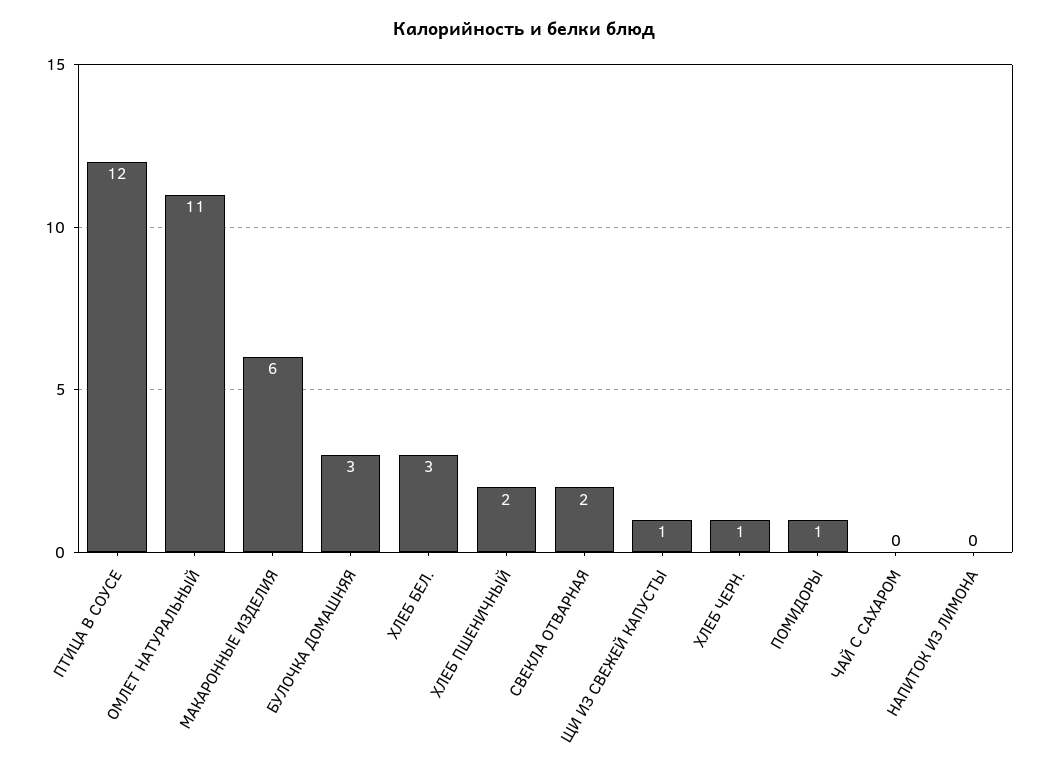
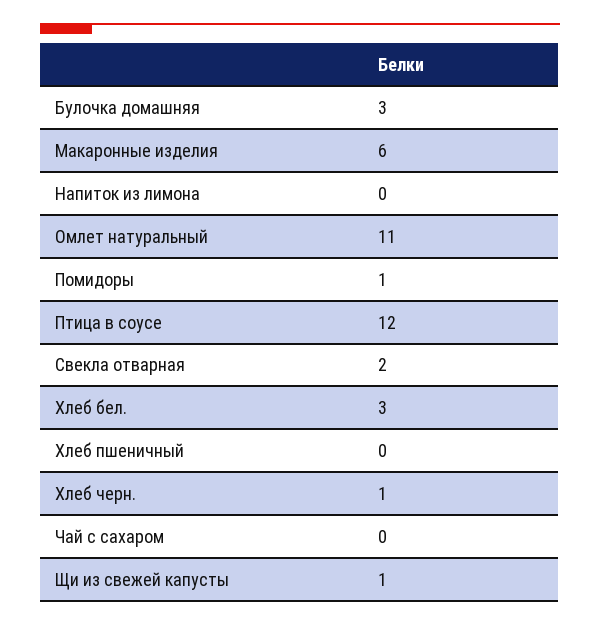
ХЛЕБ ПШЕНИЧНЫЙ: 2 -> 0

